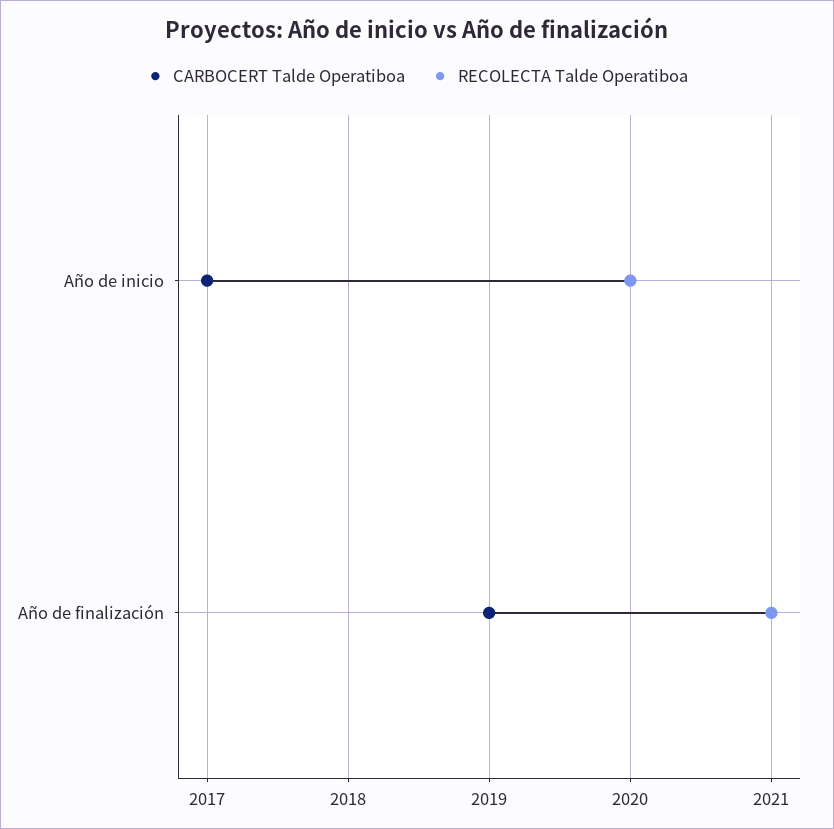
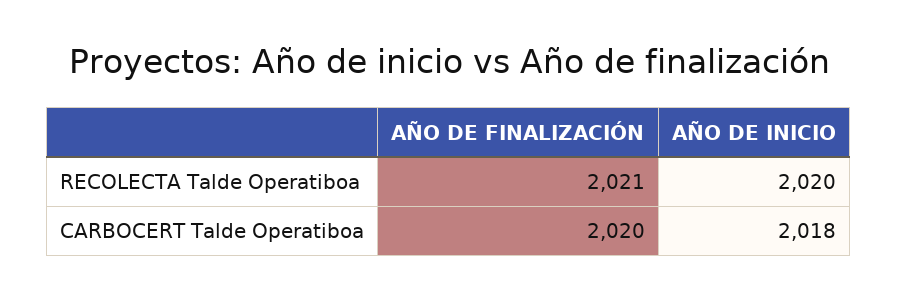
CARBOCERT Talde Operatiboa, Año de inicio: 2017 -> 2018
CARBOCERT Talde Operatiboa, Año de finalización: 2019 -> 2020

